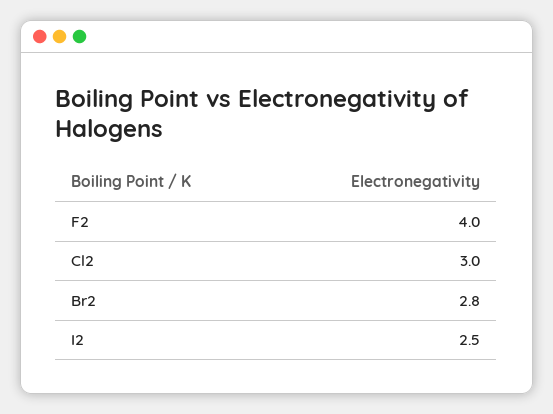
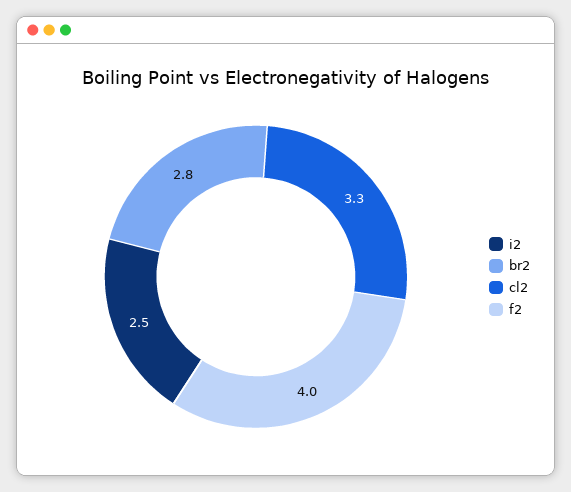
Cl2: 3 -> 3.3

